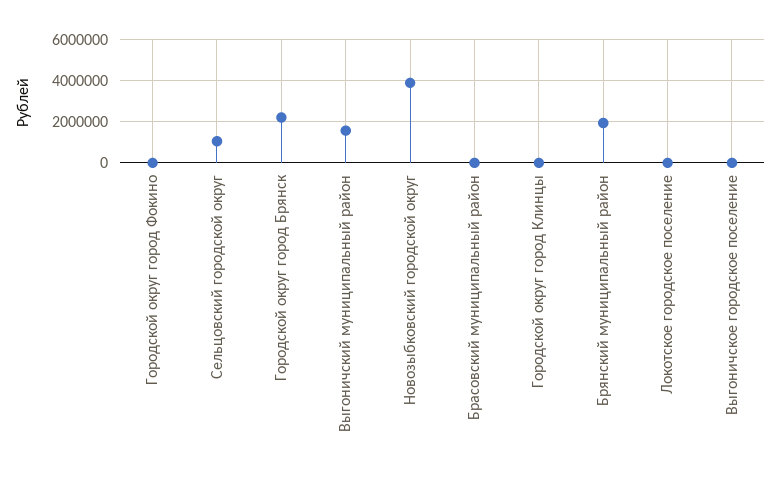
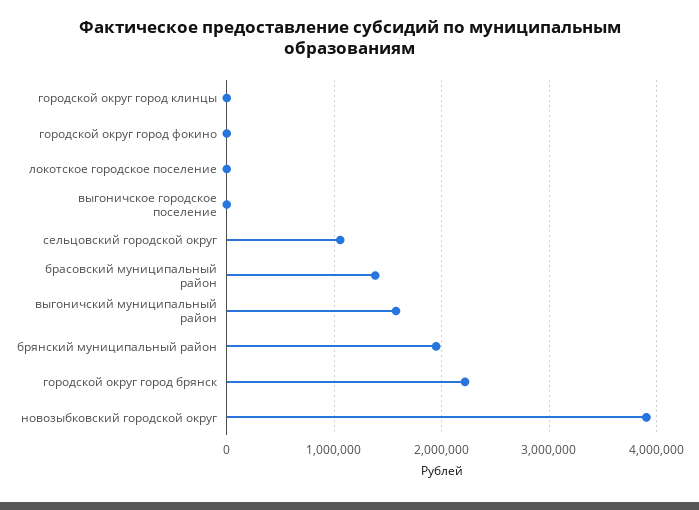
Брасовский муниципальный район: 0 -> 1400000

